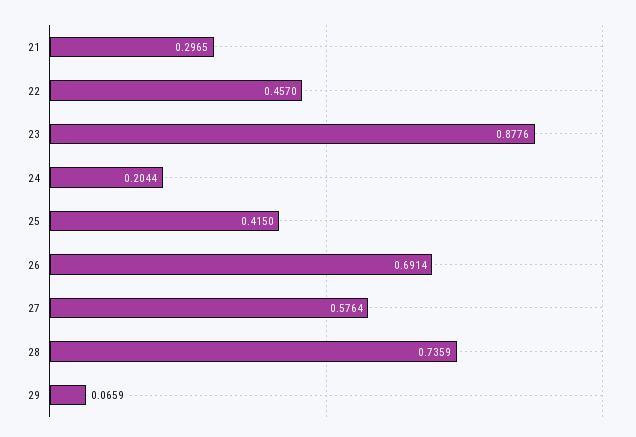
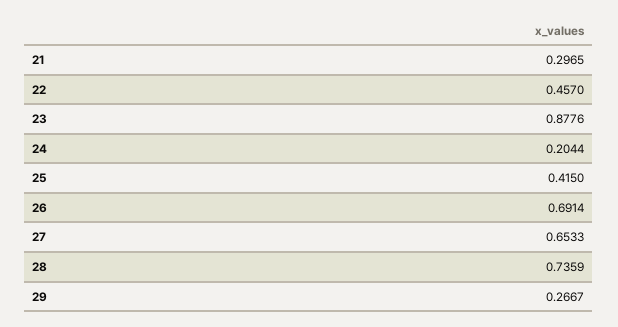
27: 0.5764 -> 0.6533
29: 0.0659 -> 0.2667

